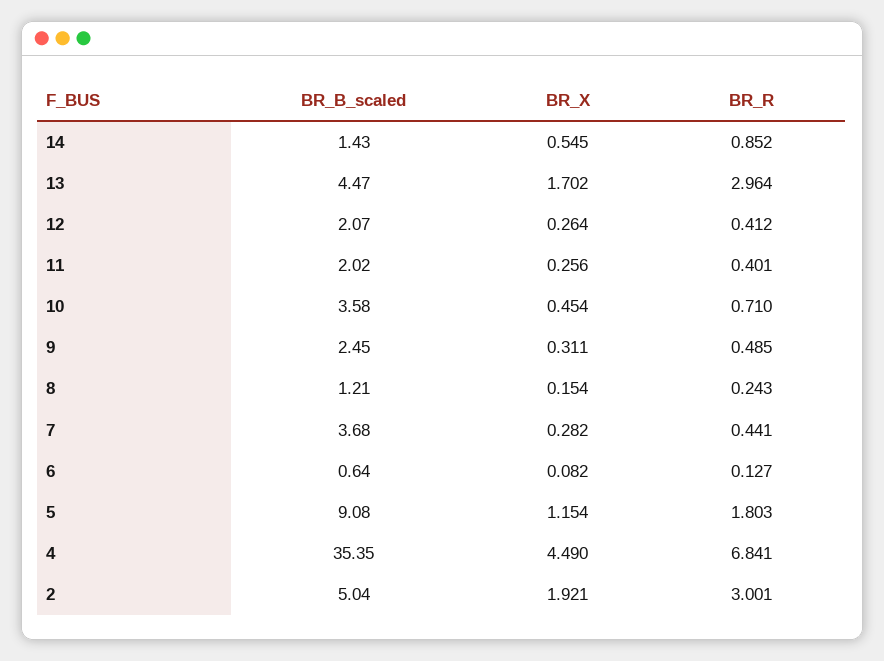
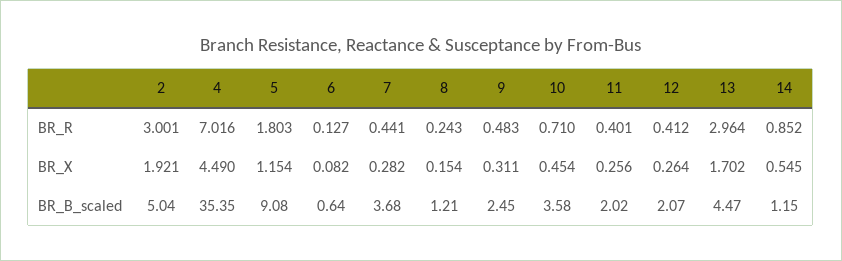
BR_B_scaled, 14: 1.43 -> 1.15
BR_R, 9: 0.485 -> 0.483
BR_R, 4: 6.841 -> 7.016

